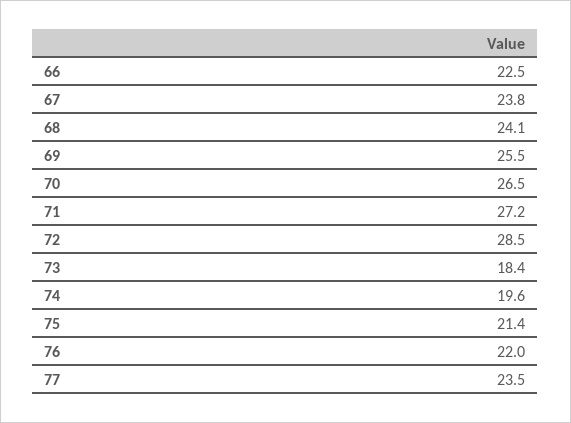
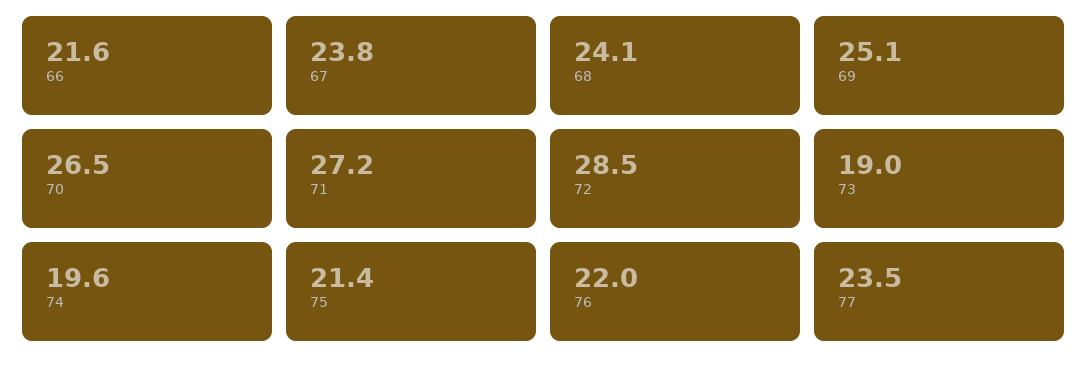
66: 22.5 -> 21.6
69: 25.5 -> 25.1
73: 18.4 -> 19

